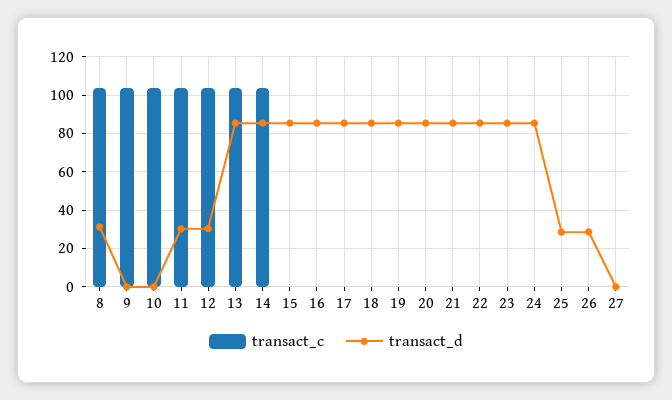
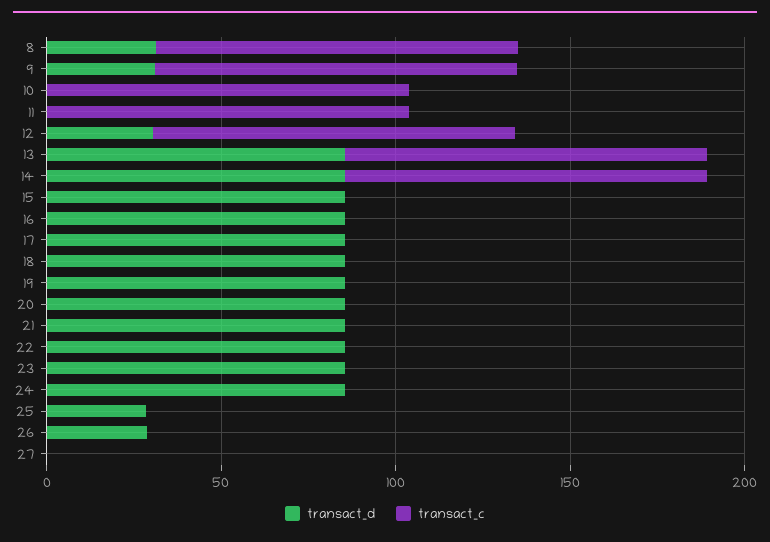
transact_d, 9: 0 -> 30
transact_d, 11: 30 -> 0

